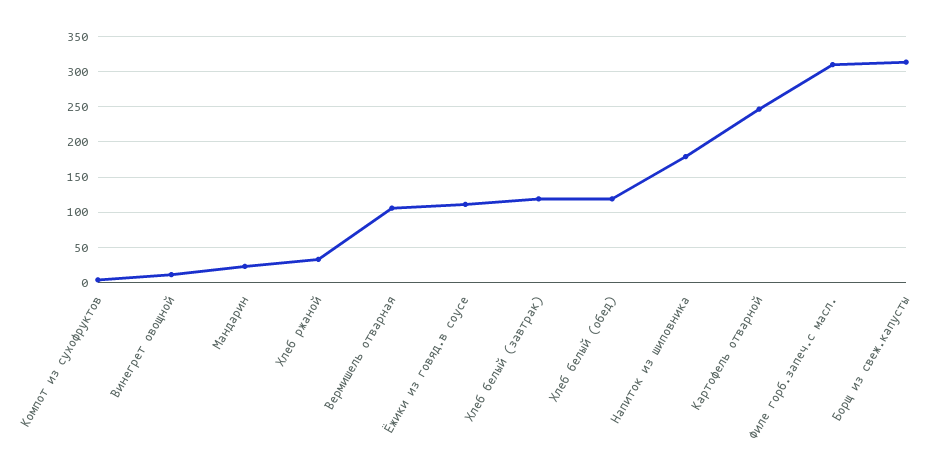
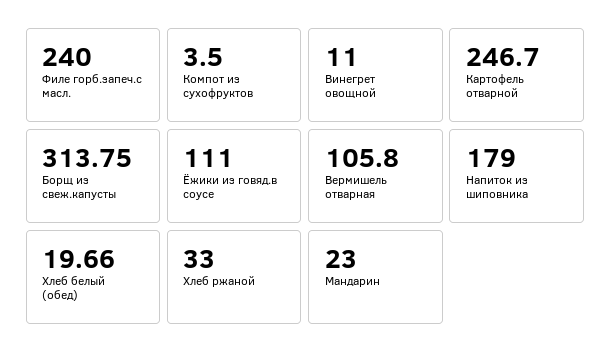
Хлеб белый (завтрак): 120 -> none
Хлеб белый (обед): 120 -> 19.66
Филе горб.запеч.с масл.: 310 -> 240

